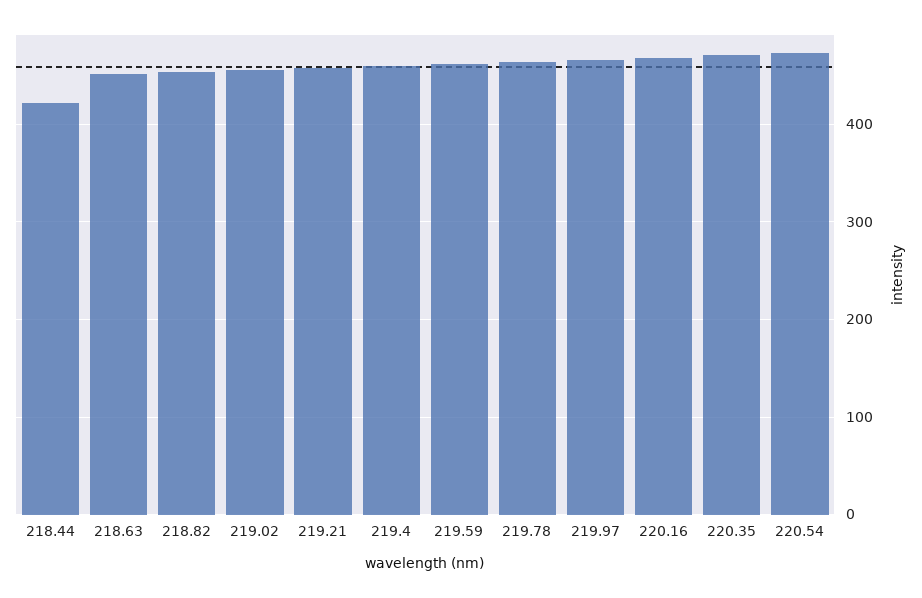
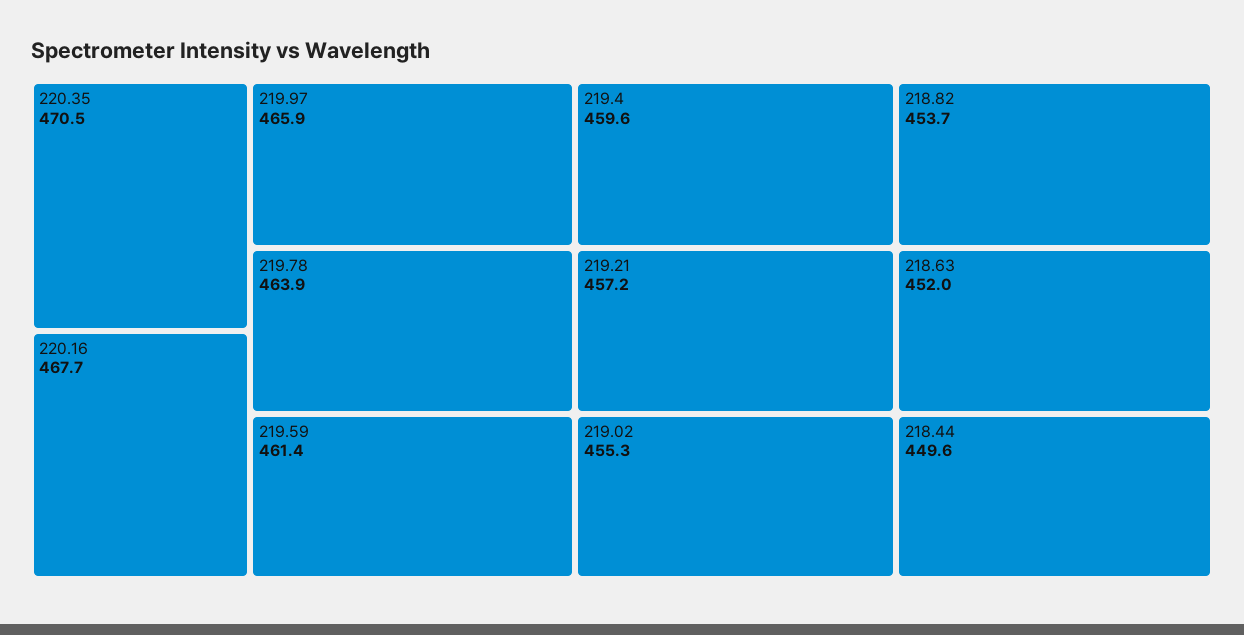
218.44: 420 -> 449.6
220.54: 470 -> none

